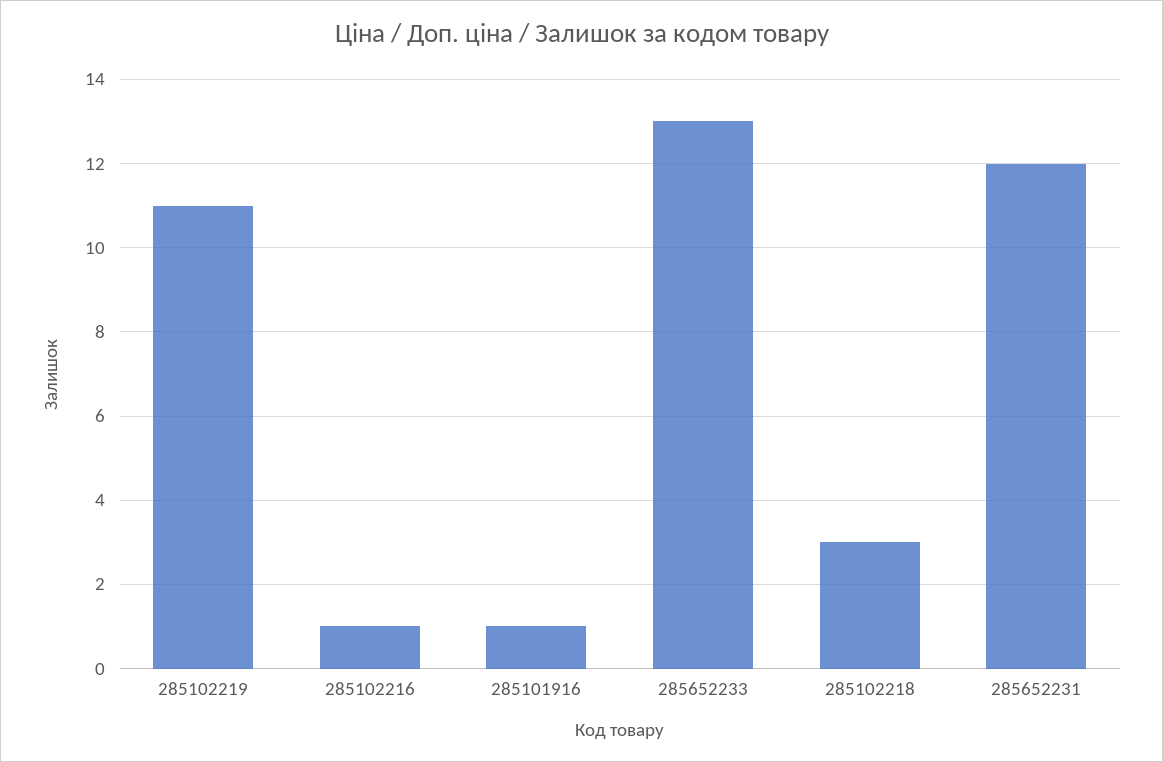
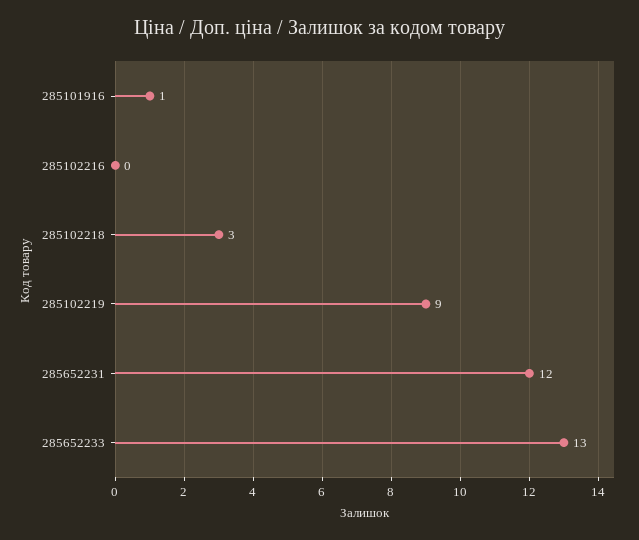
285102219: 11 -> 9
285102216: 1 -> 0

